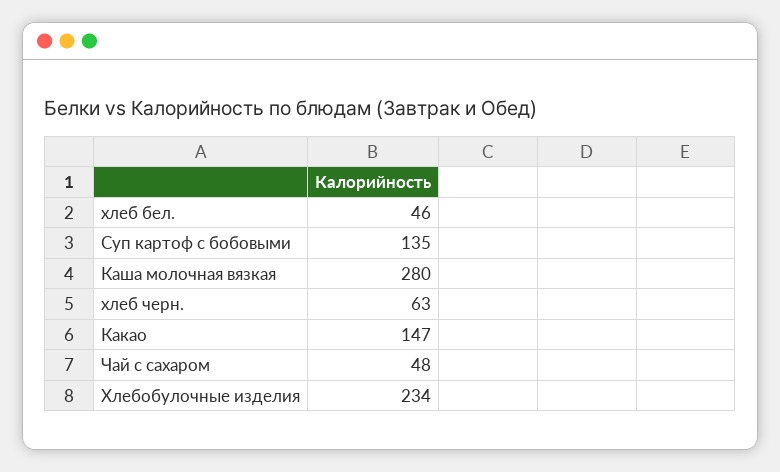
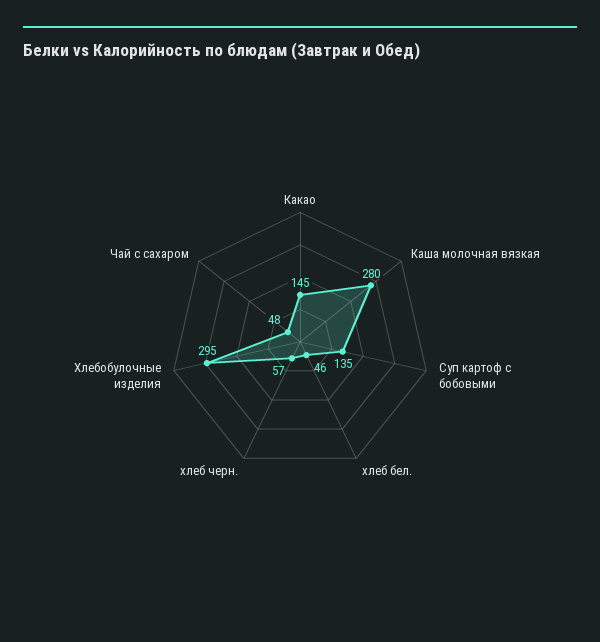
хлеб черн.: 63 -> 57
Какао: 147 -> 145
Хлебобулочные изделия: 234 -> 295

